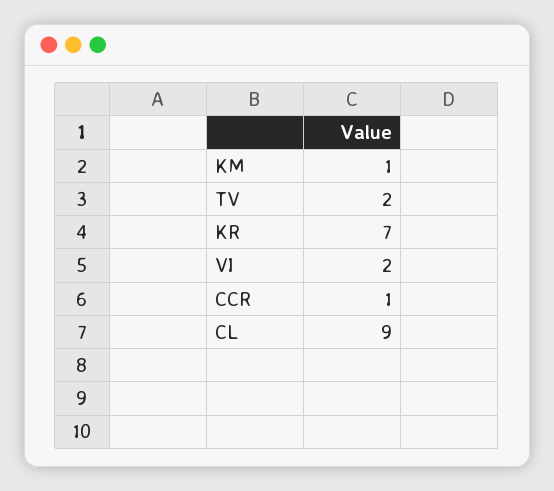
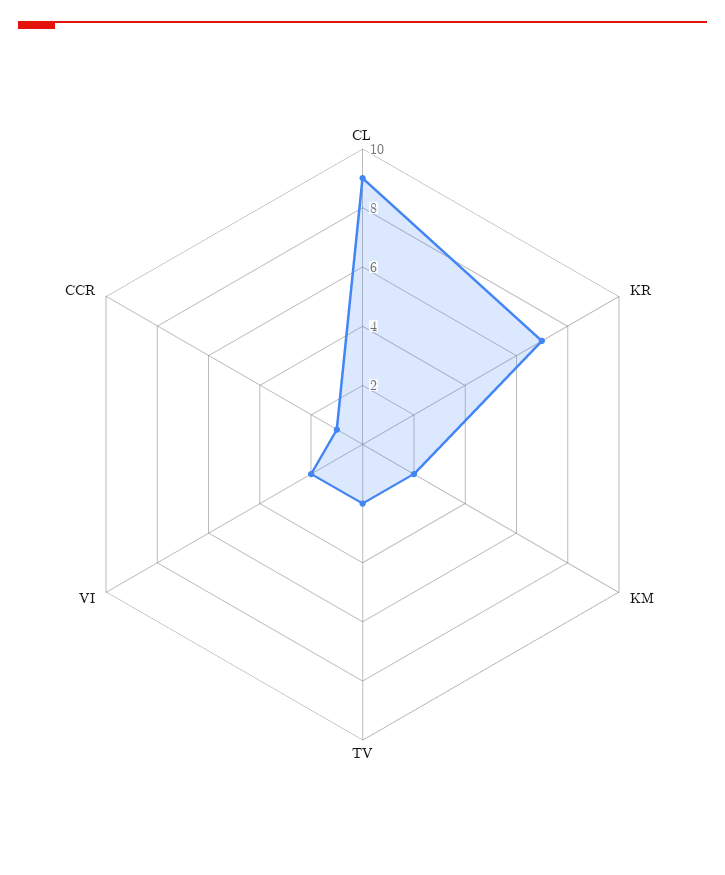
KM: 1 -> 2

